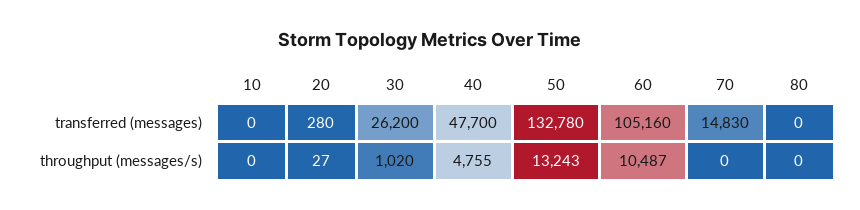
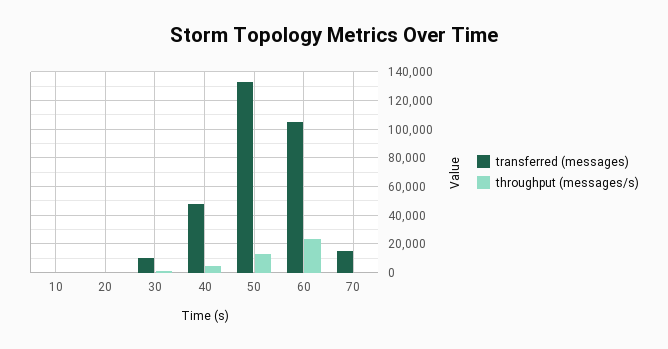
transferred (messages), 30: 26200 -> 10000
transferred (messages), 80: 0 -> none
throughput (messages/s), 60: 10487 -> 25000
throughput (messages/s), 80: 0 -> none

